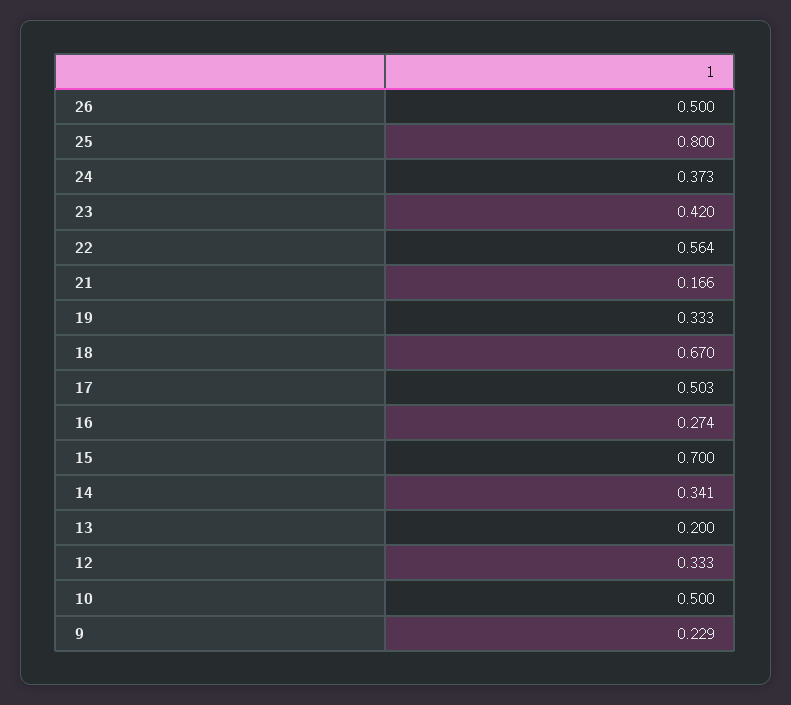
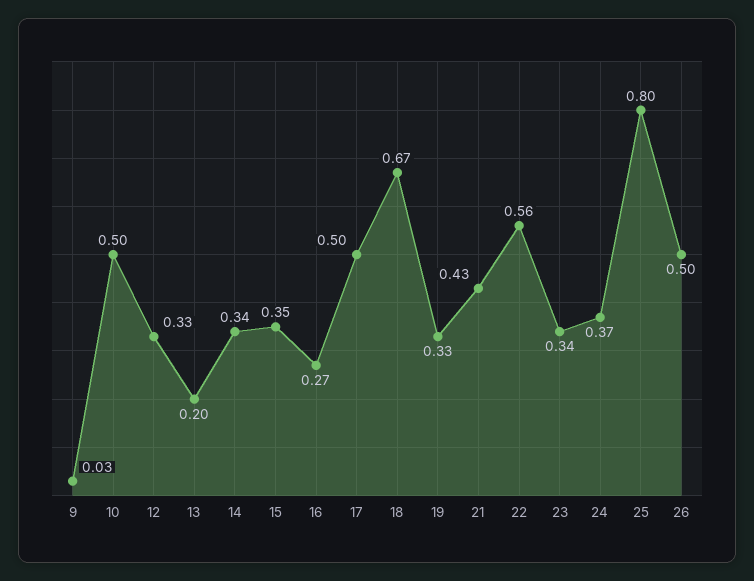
23: 0.42 -> 0.34
21: 0.166 -> 0.43
15: 0.7 -> 0.35
9: 0.229 -> 0.03

